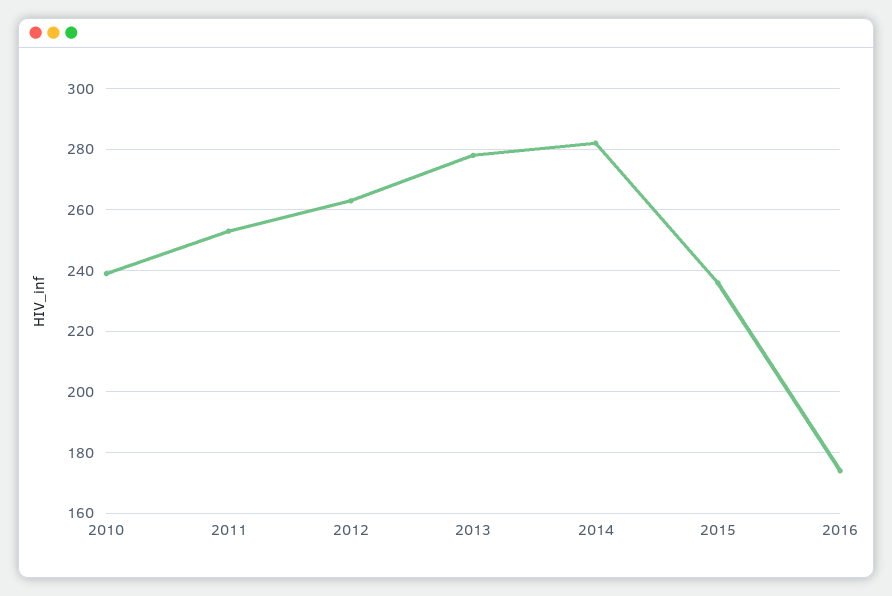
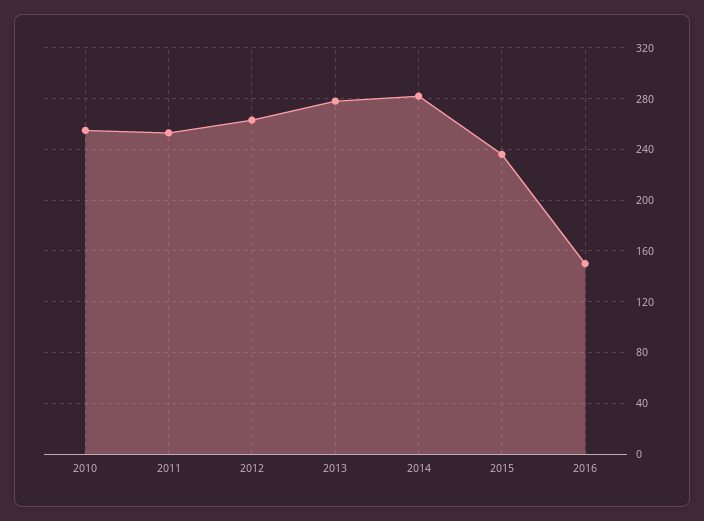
2010: 240 -> 255
2016: 175 -> 150

